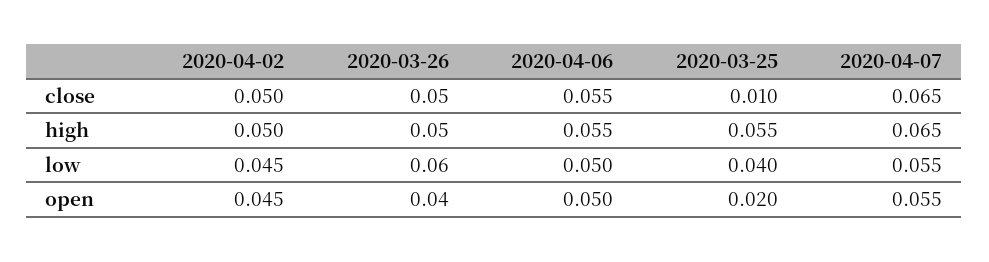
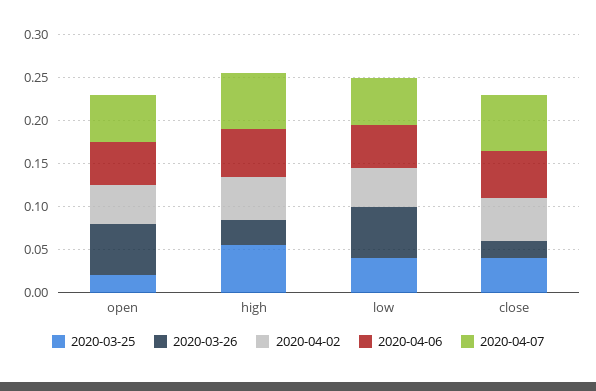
2020-03-26, close: 0.05 -> 0.02
2020-03-25, close: 0.01 -> 0.04
2020-03-26, high: 0.05 -> 0.03
2020-03-26, open: 0.04 -> 0.06

